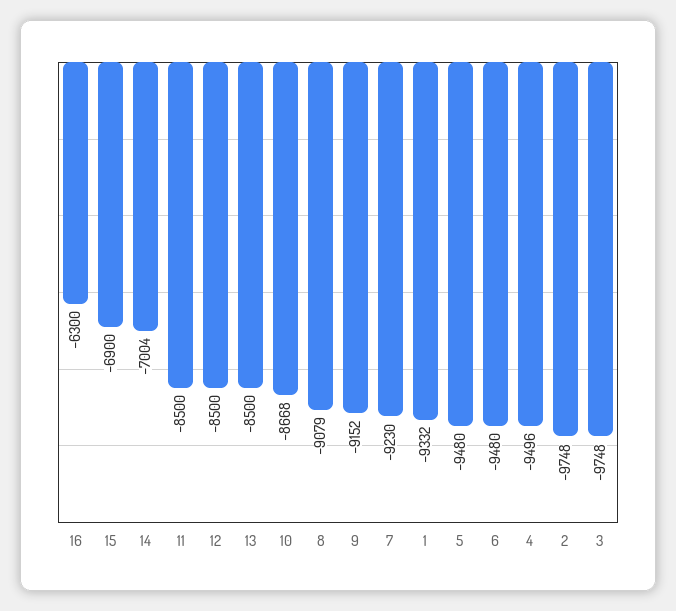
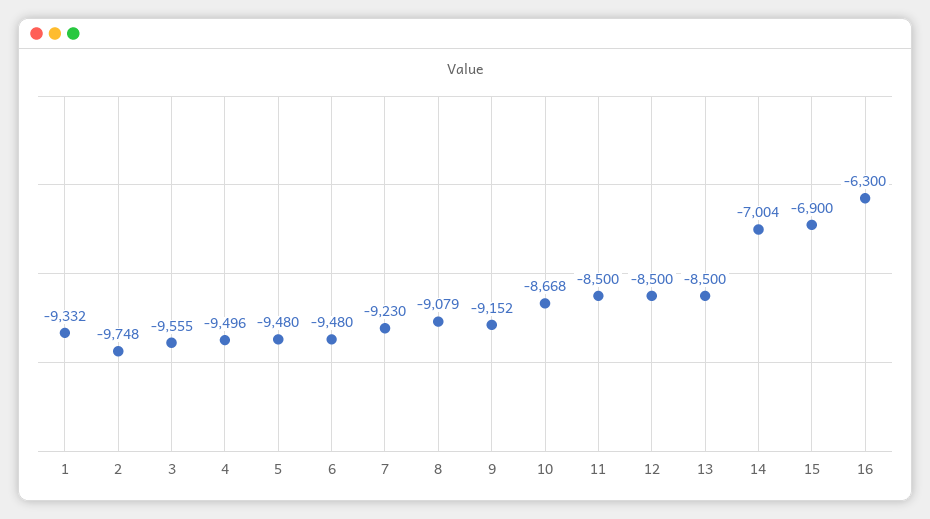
3: -9748 -> -9555

